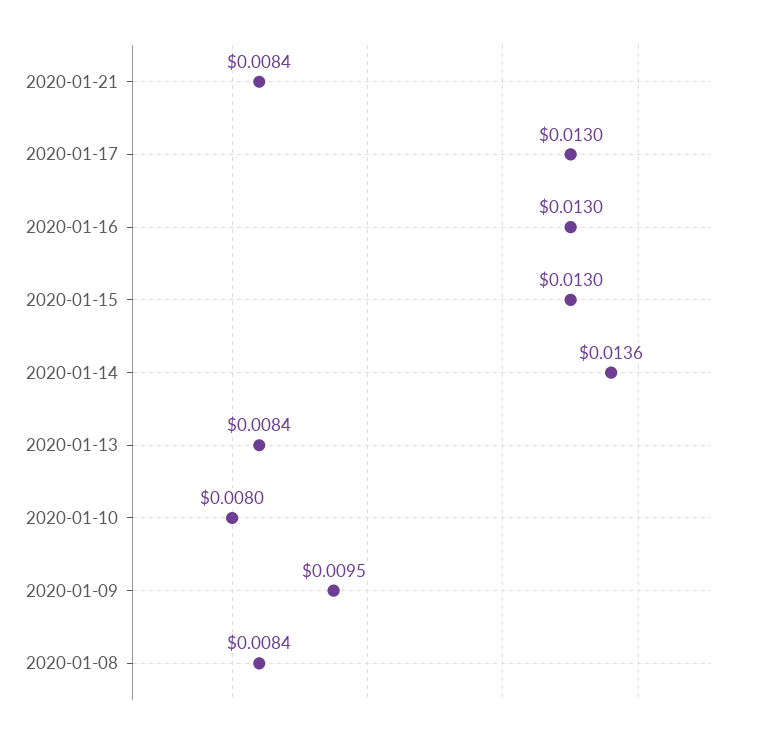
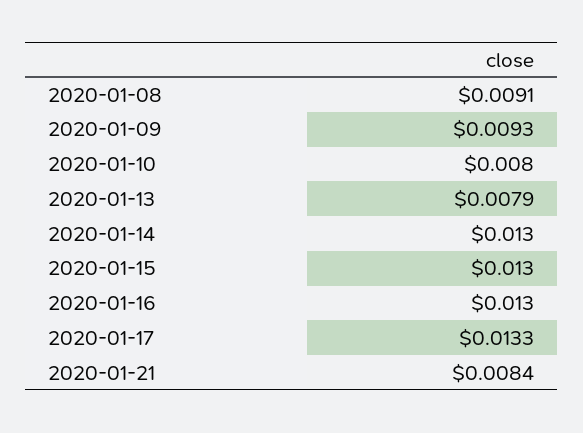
2020-01-17: 0.013 -> 0.0133
2020-01-14: 0.0136 -> 0.013
2020-01-13: 0.0084 -> 0.0079
2020-01-09: 0.0095 -> 0.0093
2020-01-08: 0.0084 -> 0.0091

